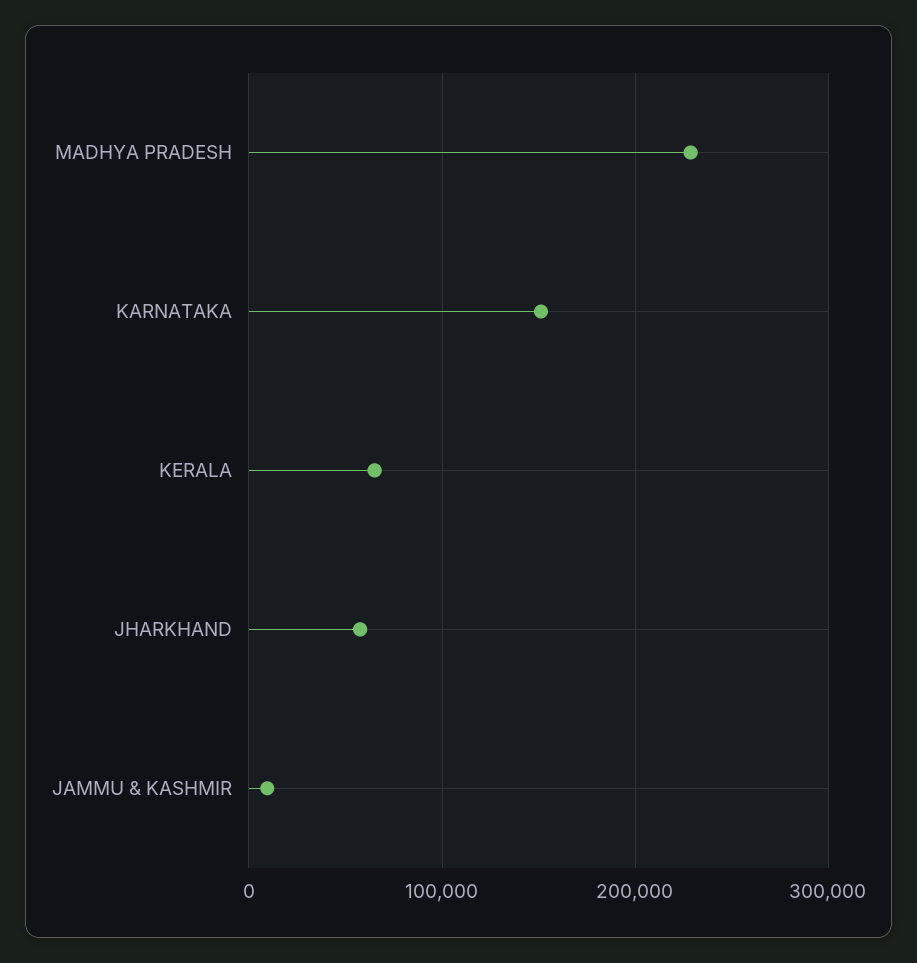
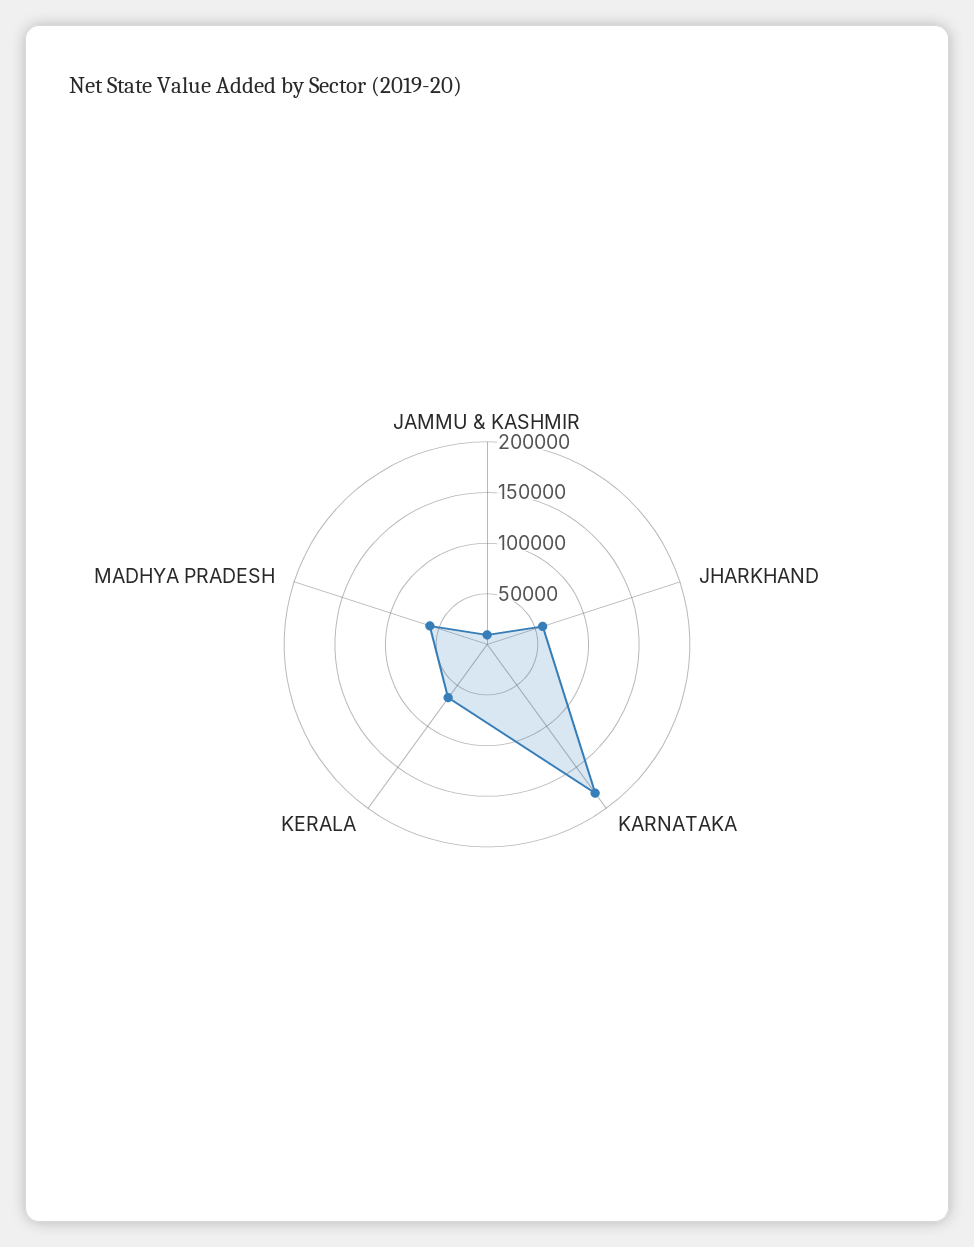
MADHYA PRADESH: 230000 -> 60000
KARNATAKA: 150000 -> 180000

